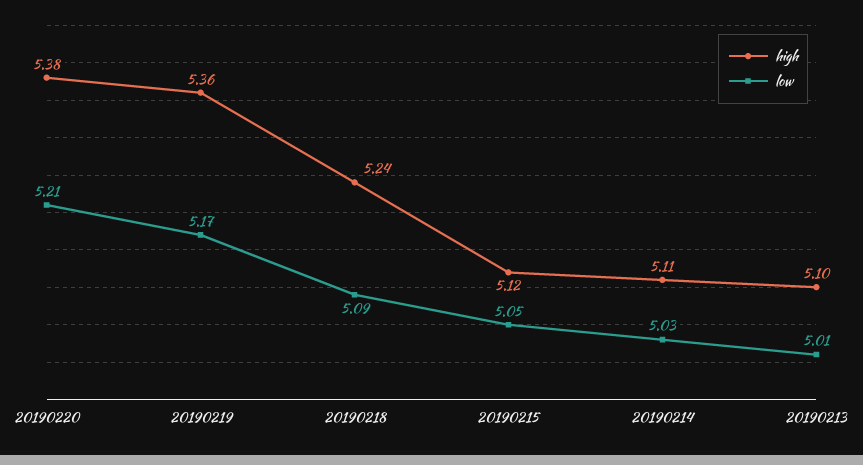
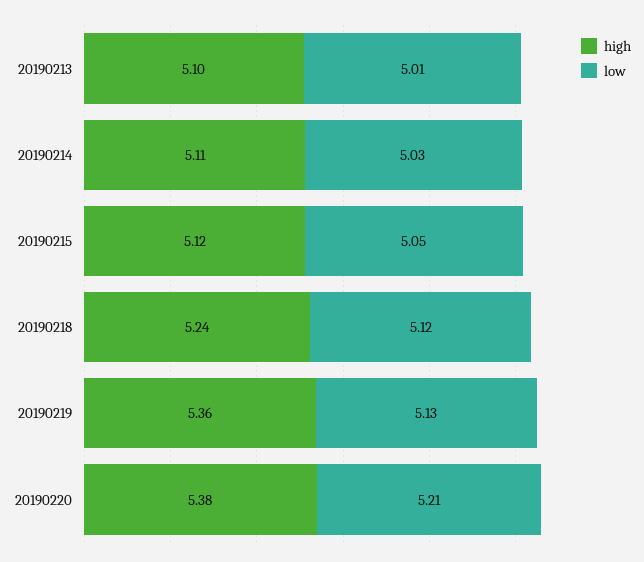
low, 20190219: 5.17 -> 5.13
low, 20190218: 5.09 -> 5.12

